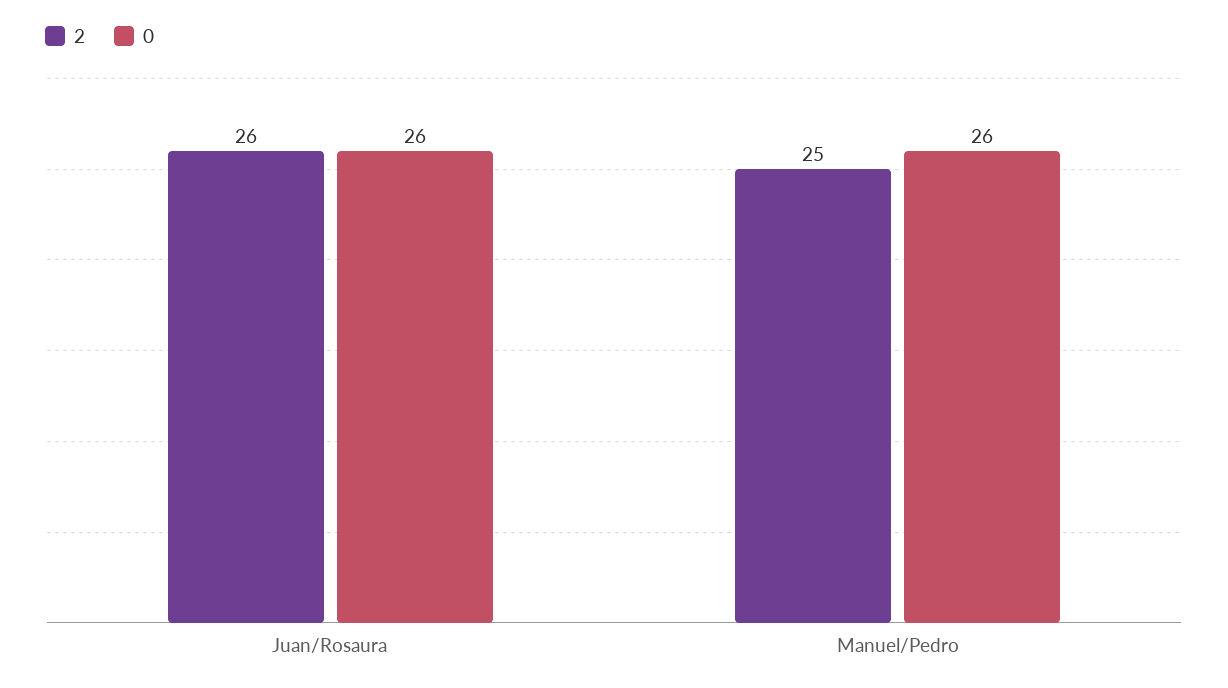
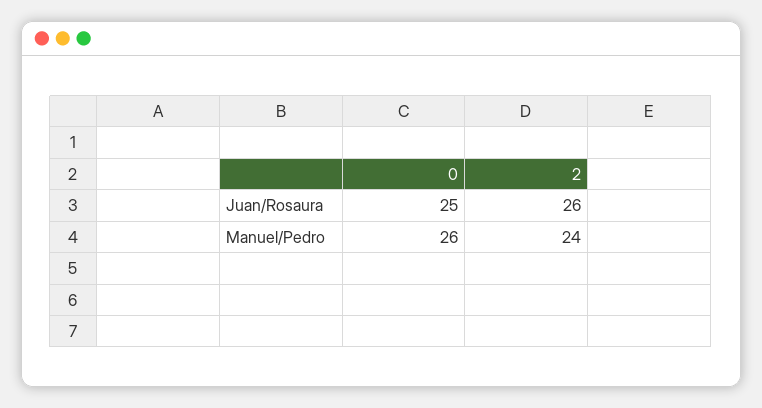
0, Juan/Rosaura: 26 -> 25
2, Manuel/Pedro: 25 -> 24

